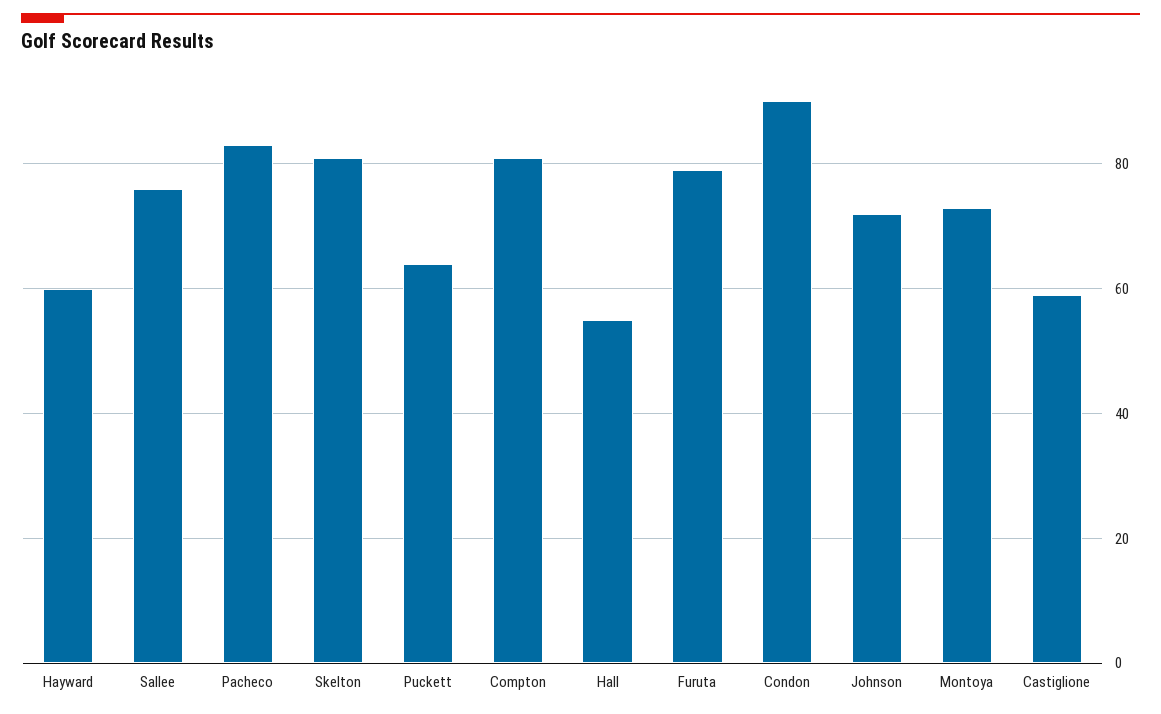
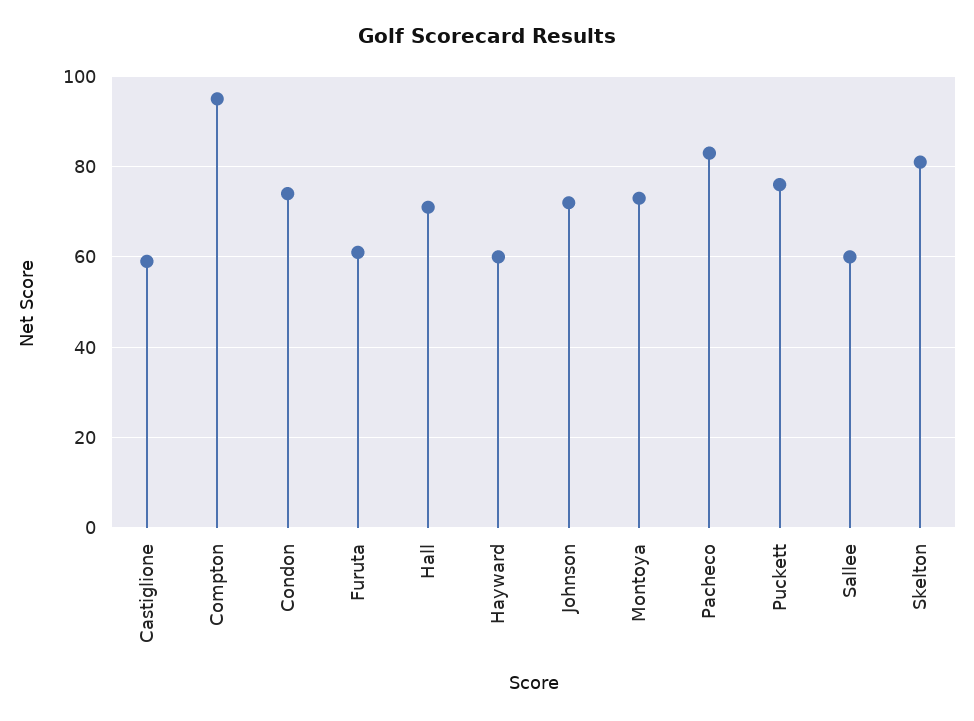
Sallee: 75 -> 60
Puckett: 65 -> 75
Compton: 80 -> 95
Hall: 55 -> 70
Furuta: 80 -> 60
Condon: 90 -> 75

